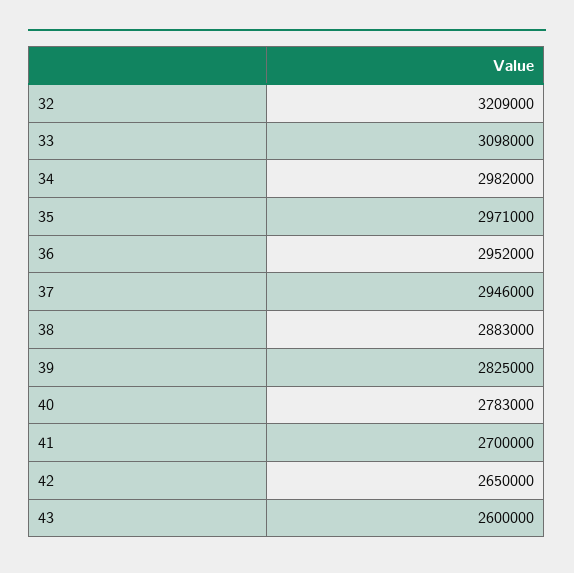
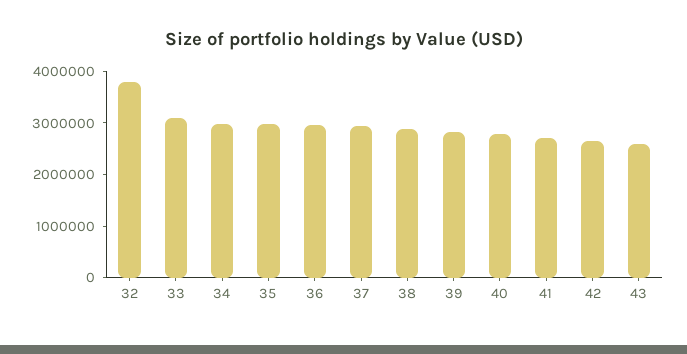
32: 3209000 -> 3800000

